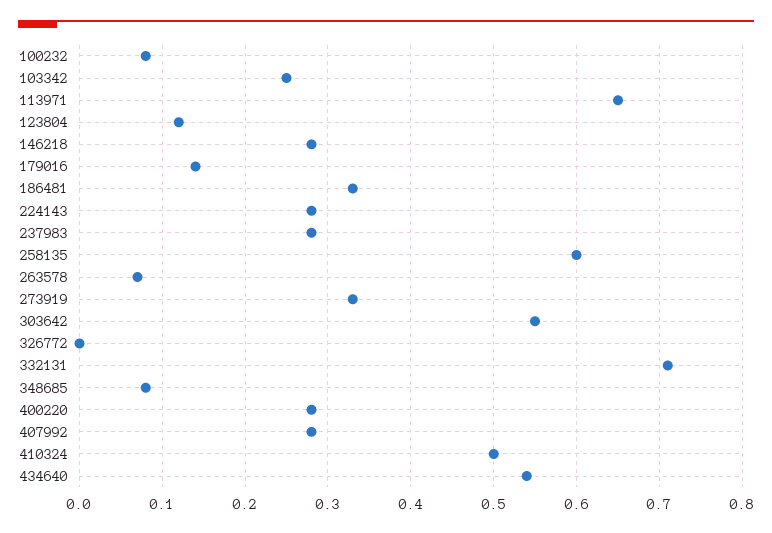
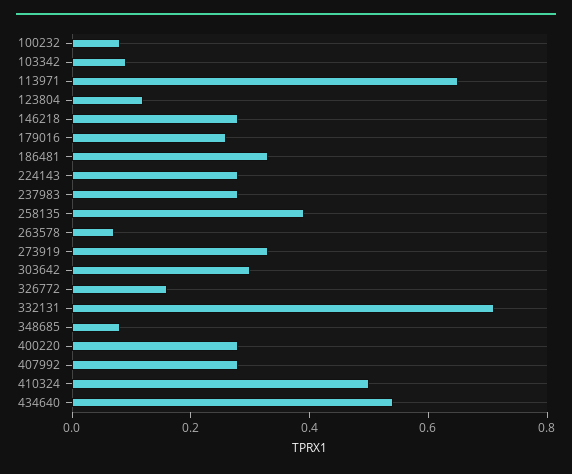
103342: 0.25 -> 0.1
179016: 0.14 -> 0.25
258135: 0.6 -> 0.4
303642: 0.55 -> 0.3
326772: 0 -> 0.15

